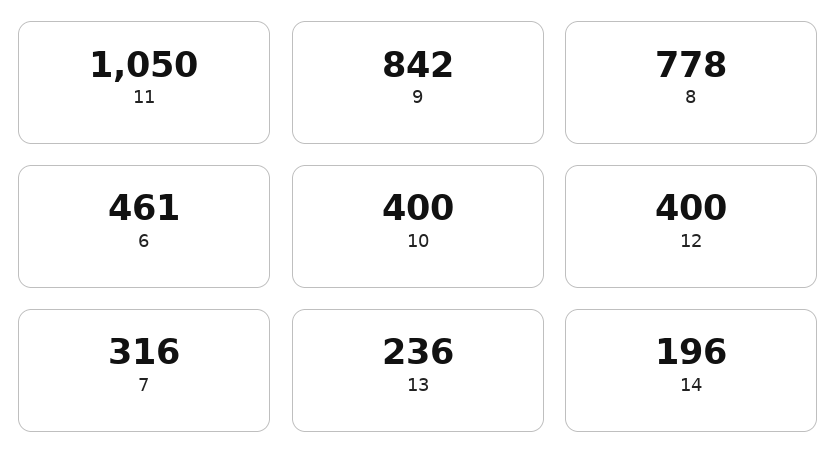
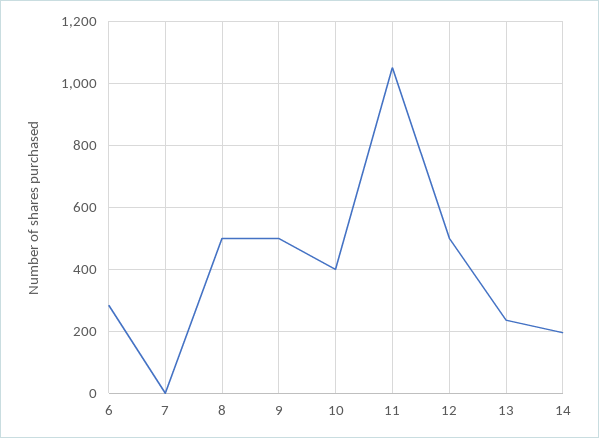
9: 842 -> 500
8: 778 -> 500
6: 461 -> 280
12: 400 -> 500
7: 316 -> 0

